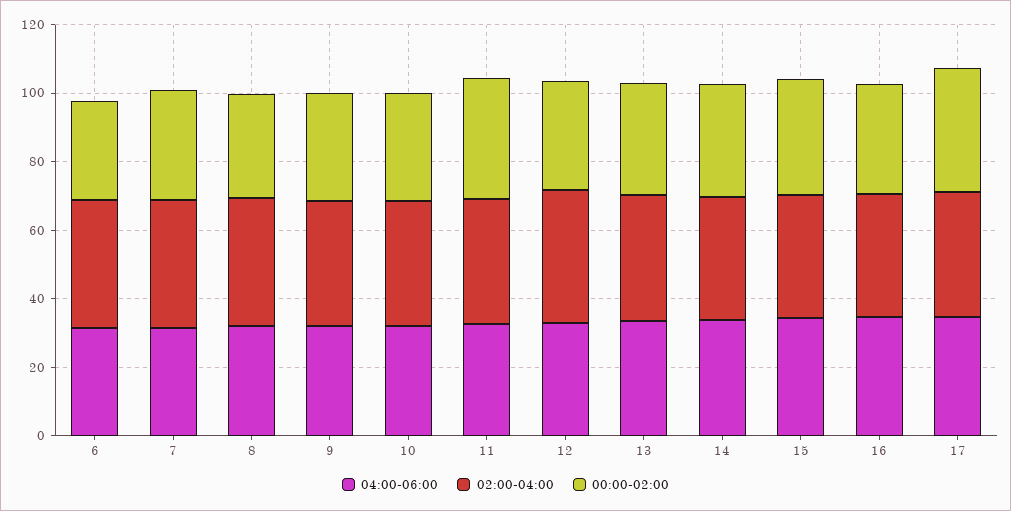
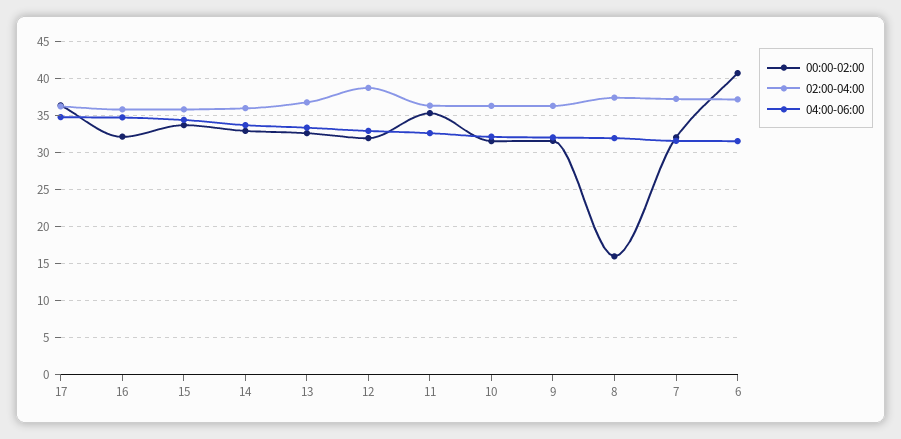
00:00-02:00, 6: 30 -> 41
00:00-02:00, 8: 30 -> 16

